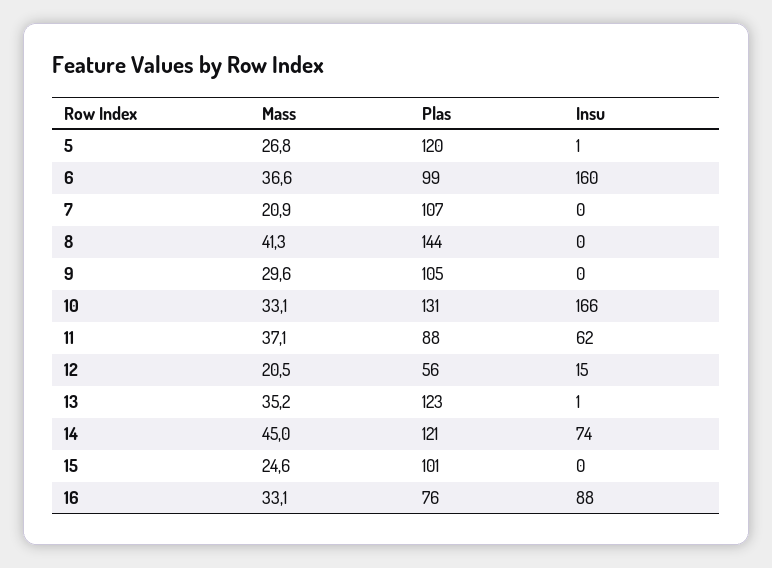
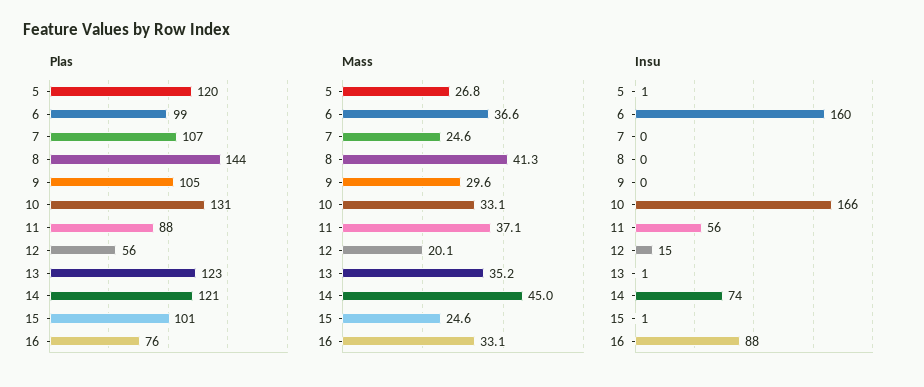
Mass, 7: 20.9 -> 24.6
Insu, 11: 62 -> 56
Mass, 12: 20.5 -> 20.1
Insu, 15: 0 -> 1

